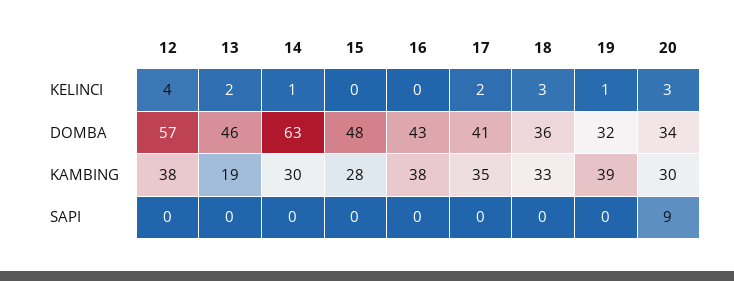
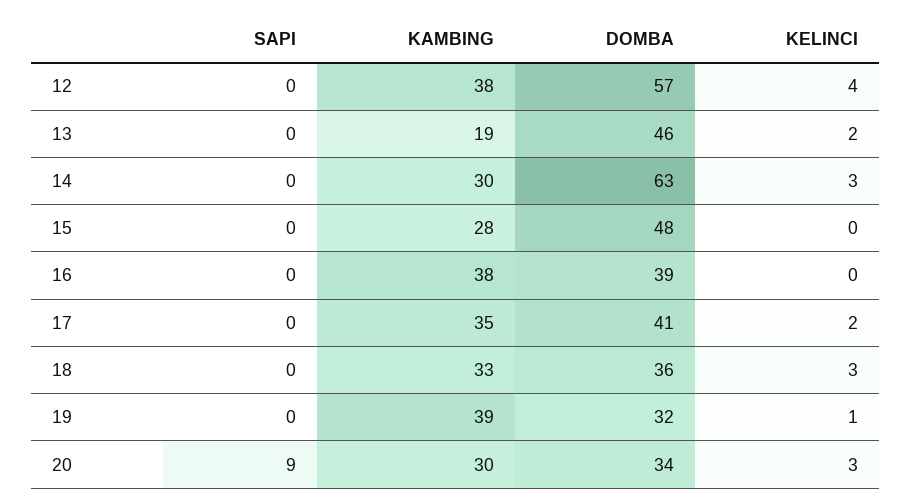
14, KELINCI: 1 -> 3
16, DOMBA: 43 -> 39

